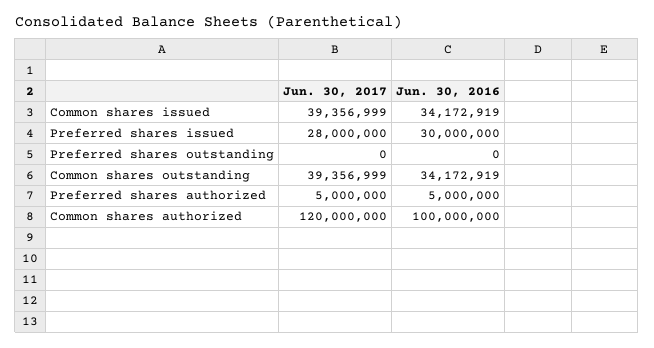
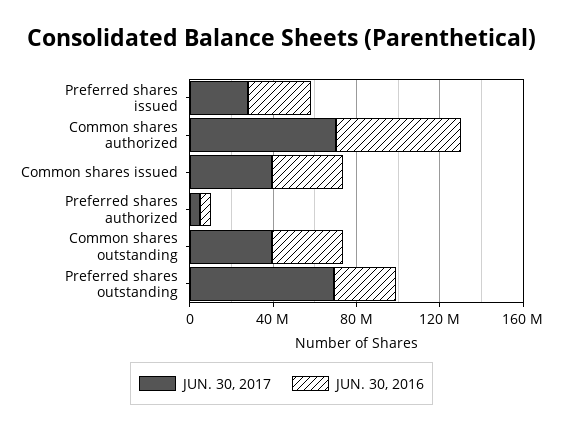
Jun. 30, 2017, Preferred shares outstanding: 0 -> 70000000
Jun. 30, 2016, Preferred shares outstanding: 0 -> 30000000
Jun. 30, 2017, Common shares authorized: 120000000 -> 70000000
Jun. 30, 2016, Common shares authorized: 100000000 -> 60000000

